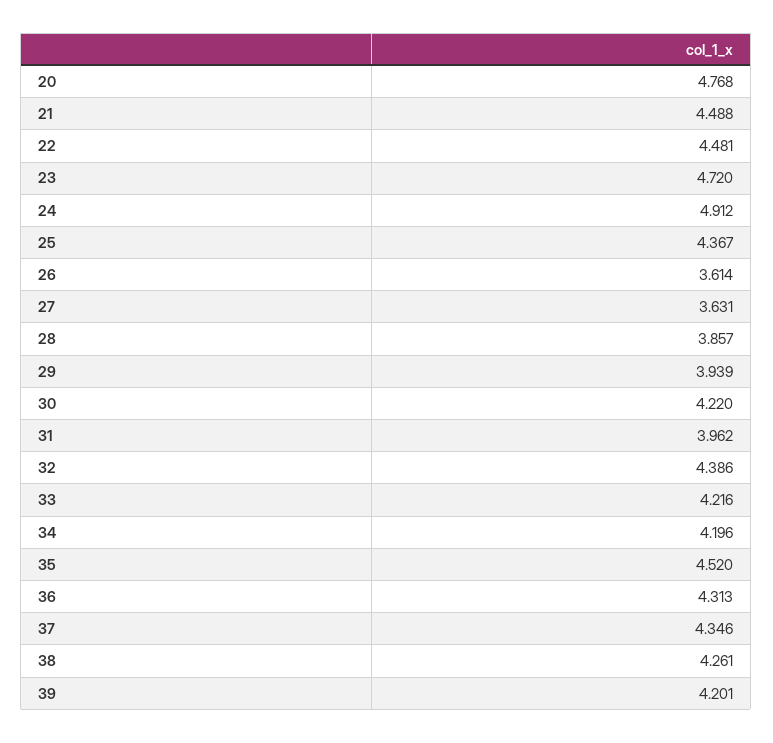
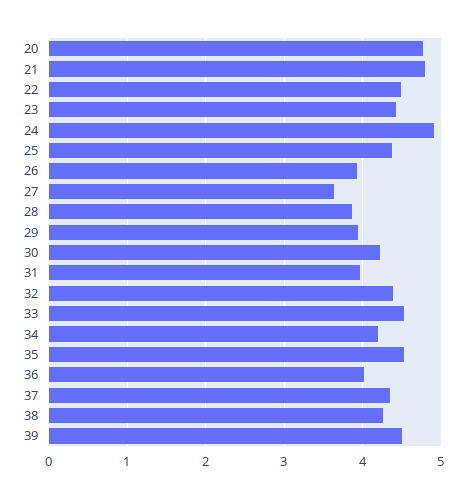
21: 4.488 -> 4.8
23: 4.72 -> 4.4
26: 3.614 -> 3.9
33: 4.216 -> 4.5
36: 4.313 -> 4
39: 4.201 -> 4.5

